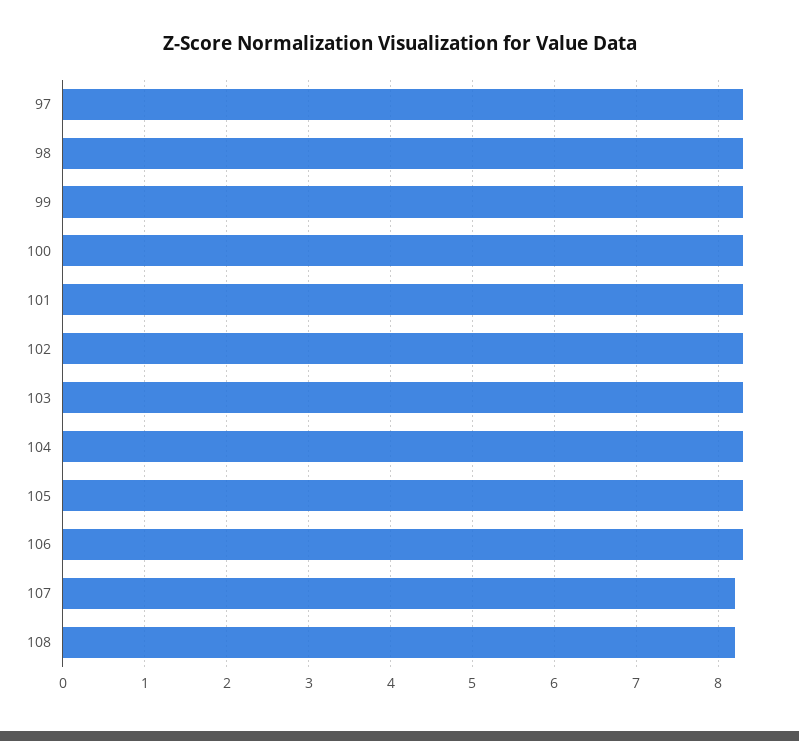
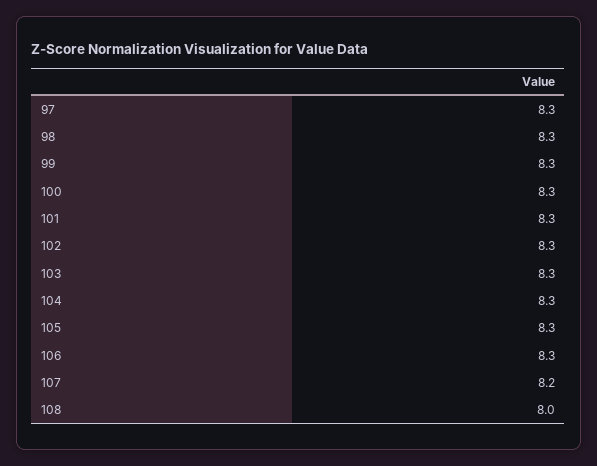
108: 8.2 -> 8

